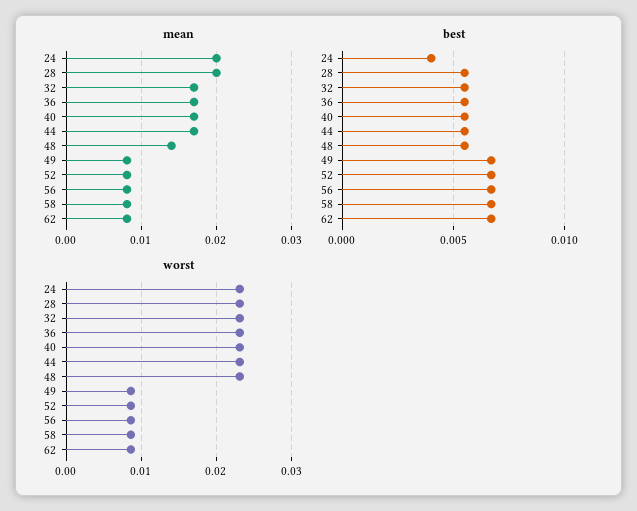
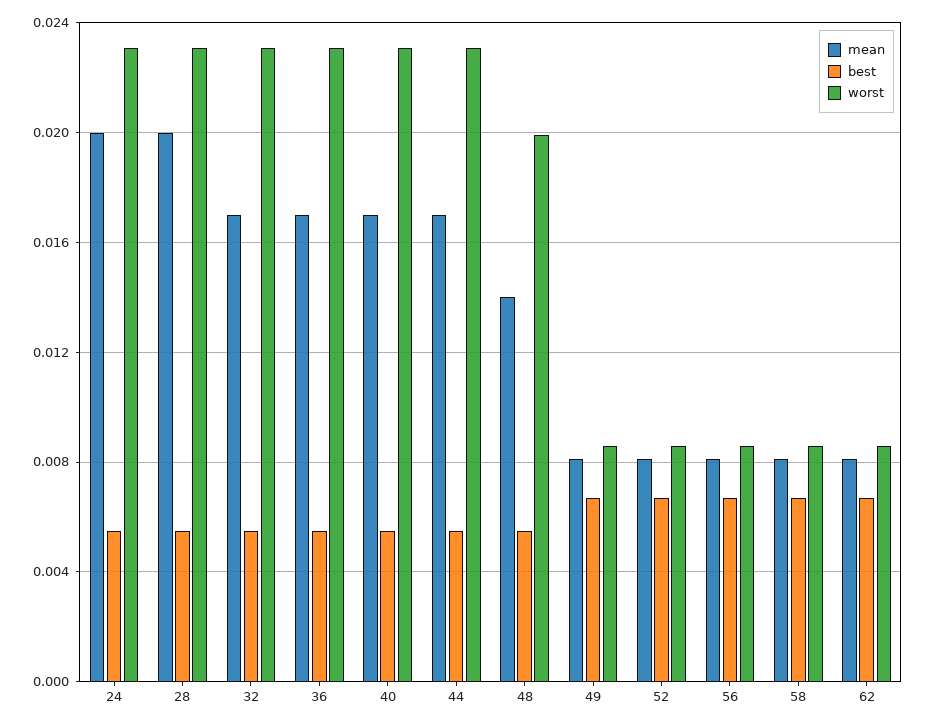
best, 24: 0.004 -> 0.0055
worst, 48: 0.023 -> 0.02

